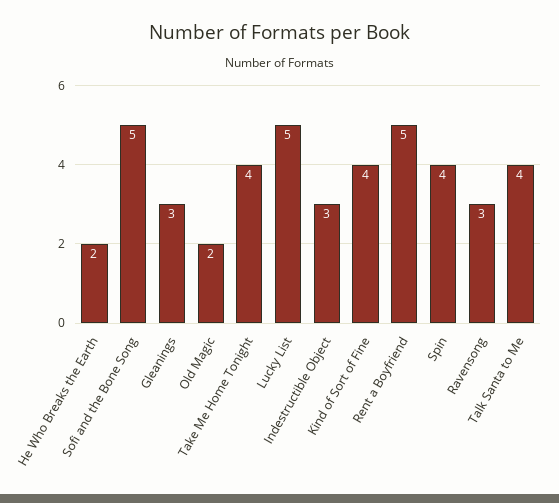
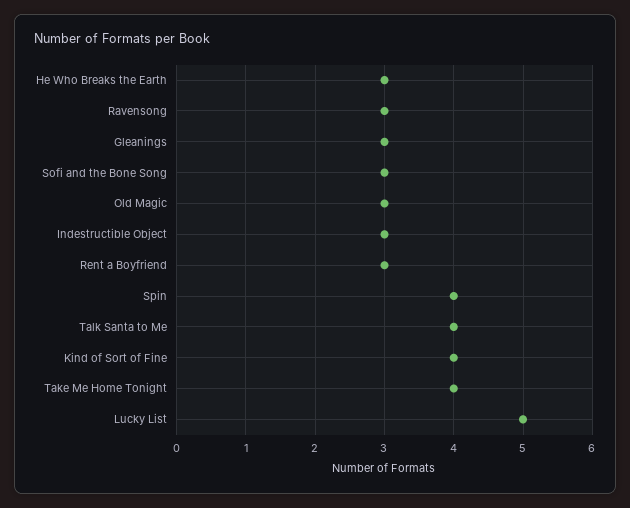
He Who Breaks the Earth: 2 -> 3
Sofi and the Bone Song: 5 -> 3
Old Magic: 2 -> 3
Rent a Boyfriend: 5 -> 3

